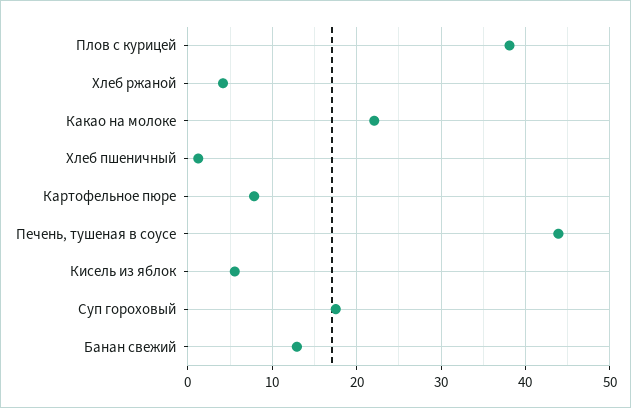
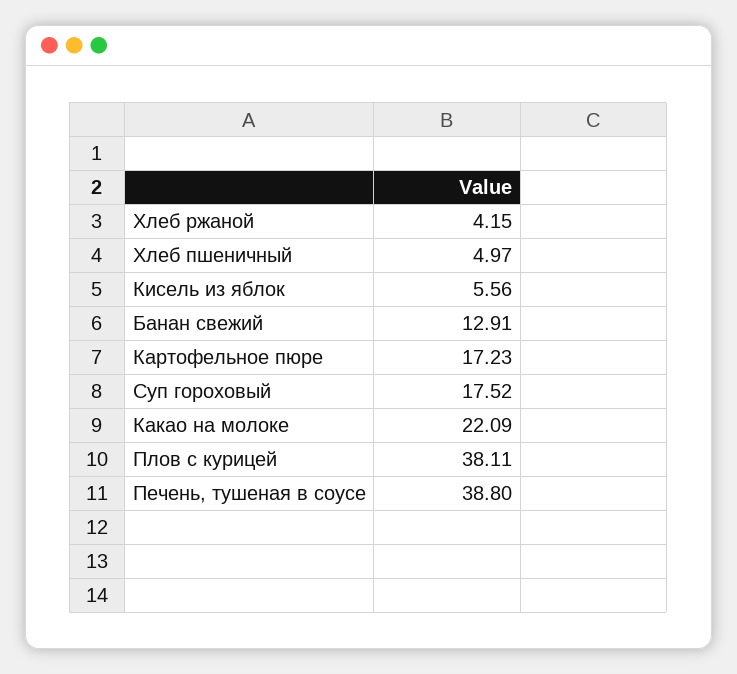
Хлеб пшеничный: 1 -> 4.97
Картофельное пюре: 8 -> 17.23
Печень, тушеная в соусе: 44 -> 38.8

